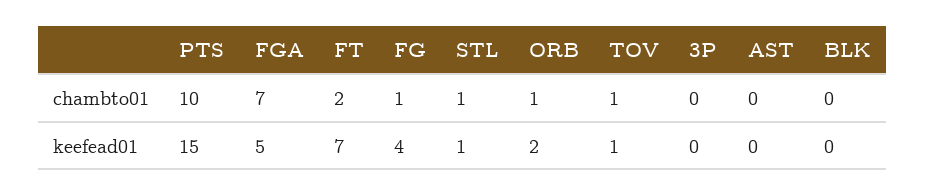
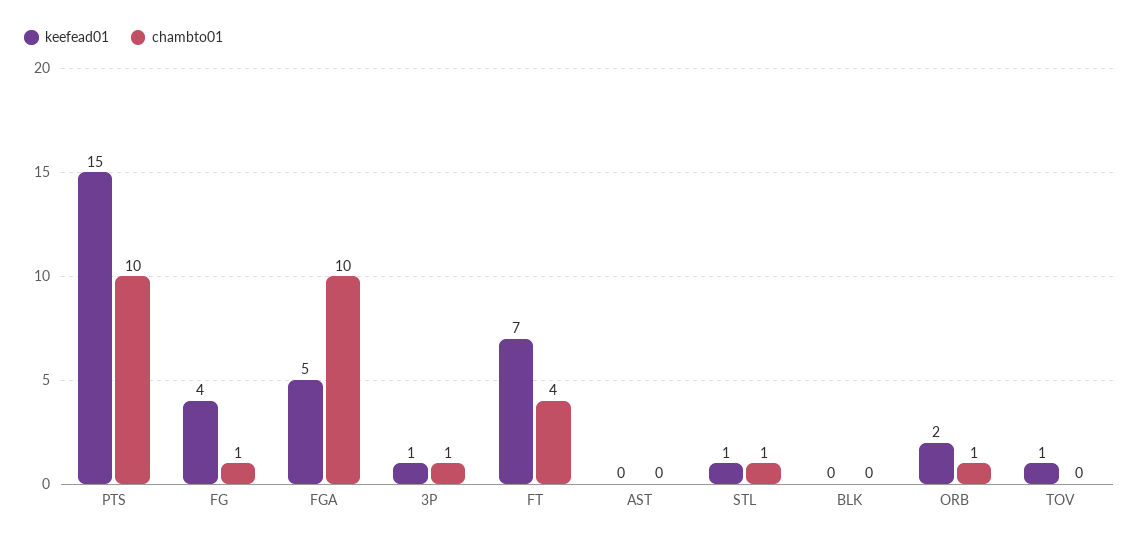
chambto01, FGA: 7 -> 10
chambto01, FT: 2 -> 4
chambto01, TOV: 1 -> 0
chambto01, 3P: 0 -> 1
keefead01, 3P: 0 -> 1

